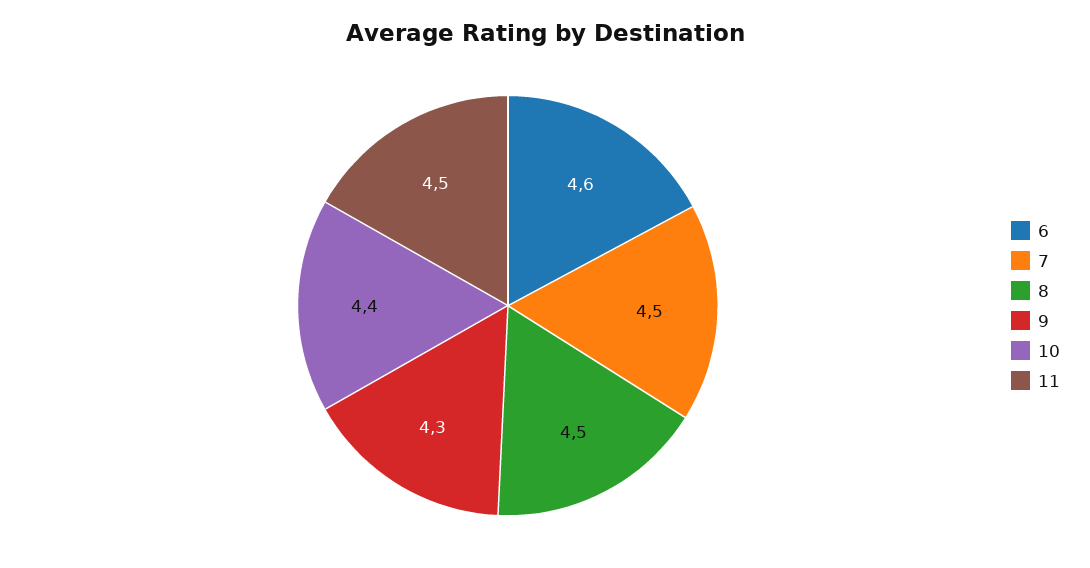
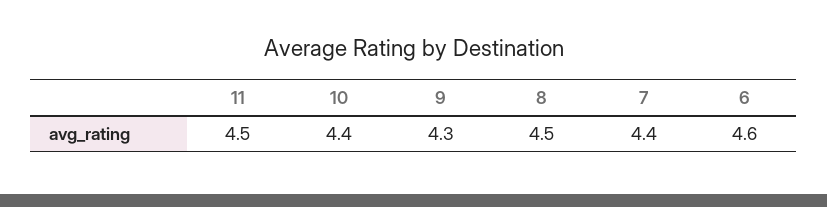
7: 4.5 -> 4.4

